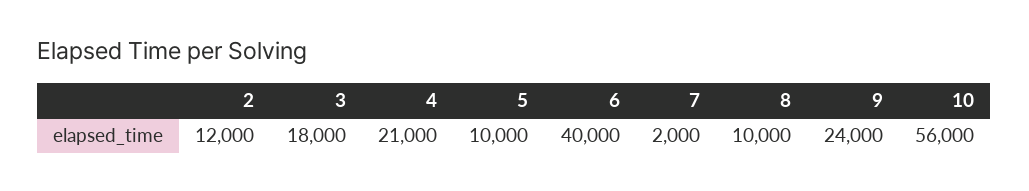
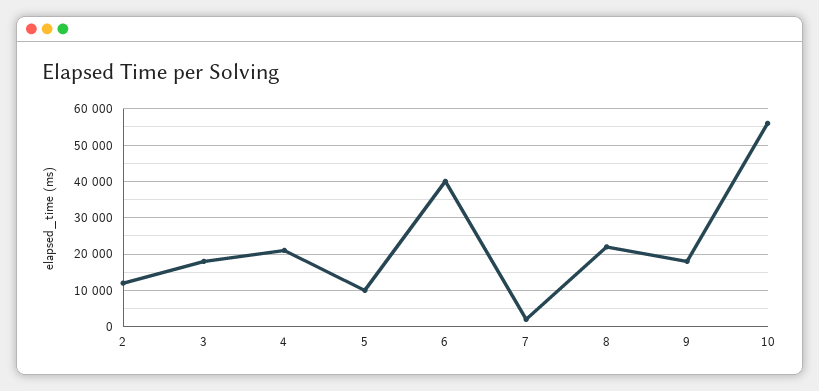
8: 10000 -> 22000
9: 24000 -> 18000

